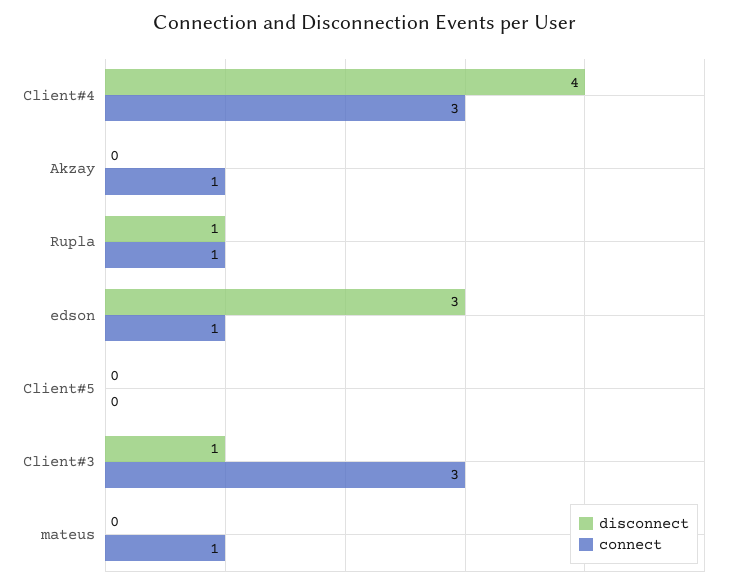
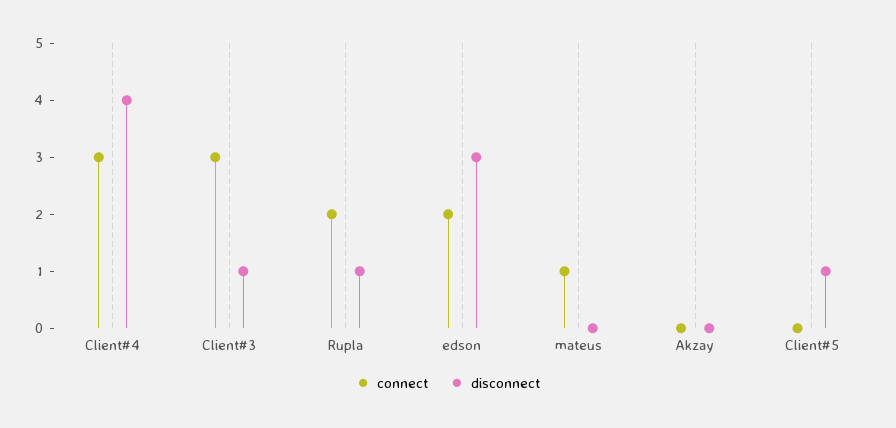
connect, Akzay: 1 -> 0
connect, Rupla: 1 -> 2
connect, edson: 1 -> 2
disconnect, Client#5: 0 -> 1

